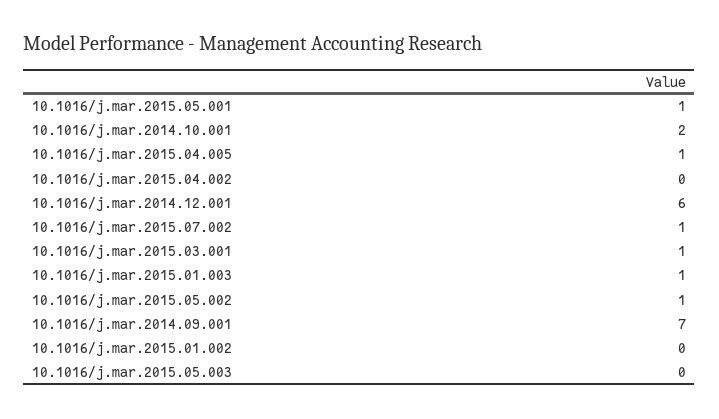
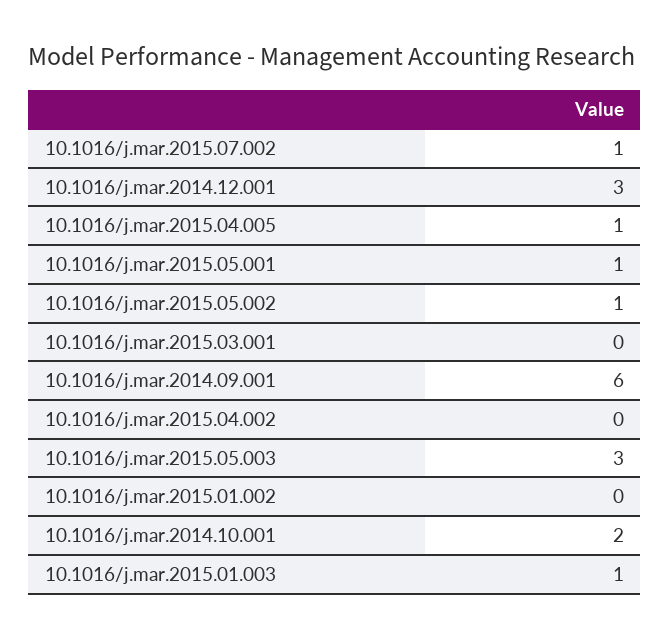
10.1016/j.mar.2014.12.001: 6 -> 3
10.1016/j.mar.2015.03.001: 1 -> 0
10.1016/j.mar.2014.09.001: 7 -> 6
10.1016/j.mar.2015.05.003: 0 -> 3

